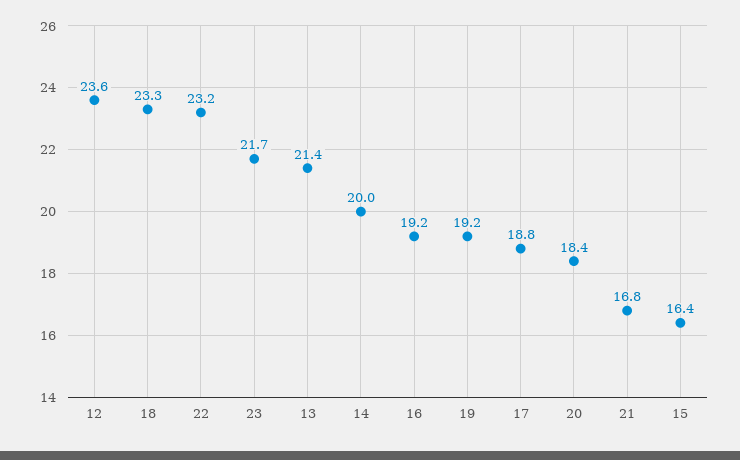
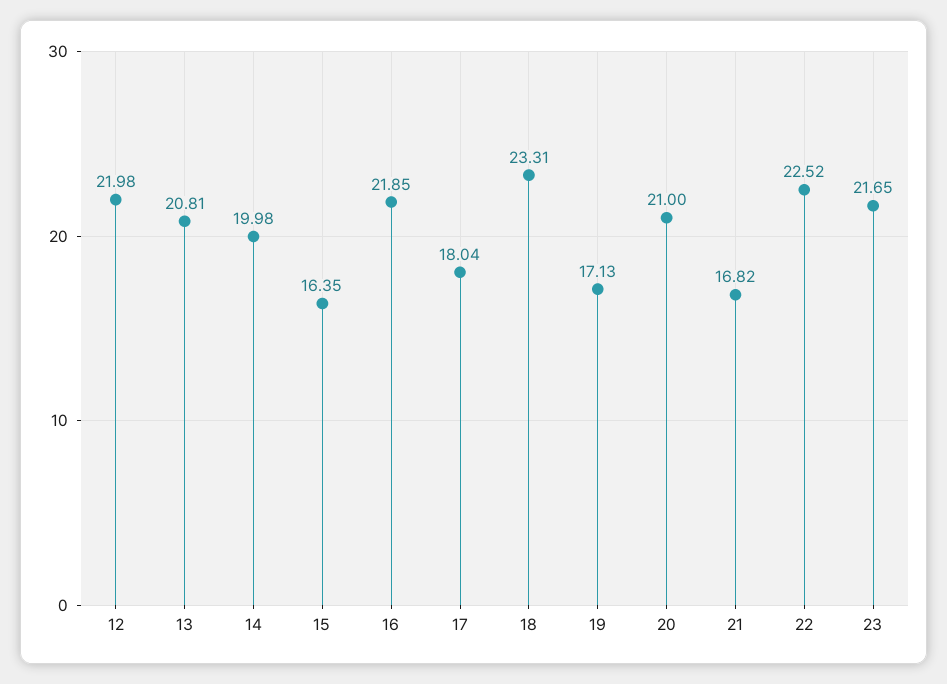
12: 23.6 -> 21.98
22: 23.2 -> 22.52
13: 21.4 -> 20.81
16: 19.2 -> 21.85
19: 19.2 -> 17.13
17: 18.8 -> 18.04
20: 18.4 -> 21

